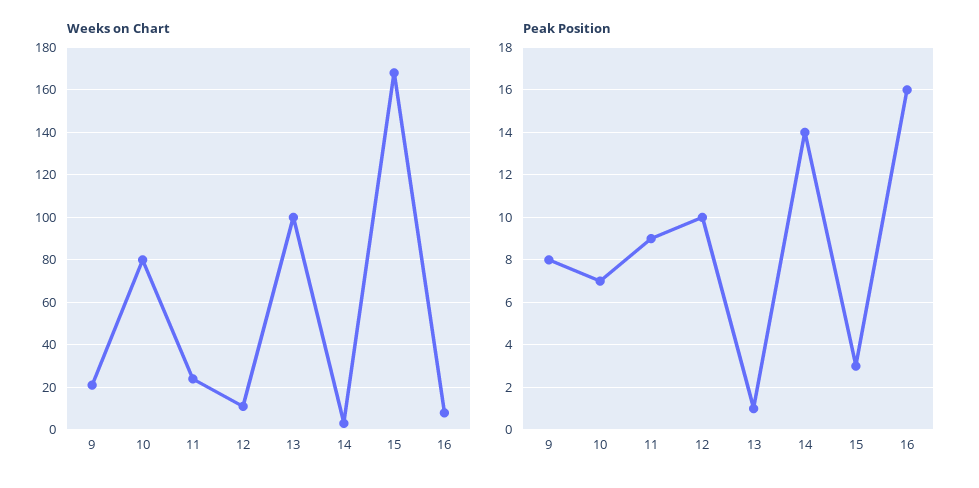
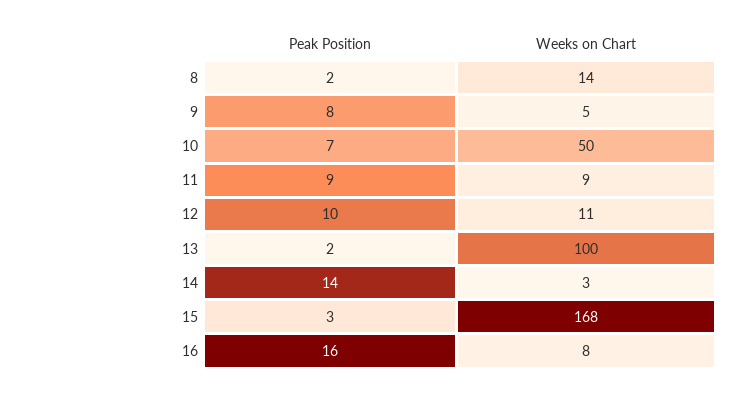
Weeks on Chart, 9: 20 -> 5
Weeks on Chart, 10: 80 -> 50
Weeks on Chart, 11: 25 -> 9
Peak Position, 13: 1 -> 2
Peak Position, 8: none -> 2
Weeks on Chart, 8: none -> 14

